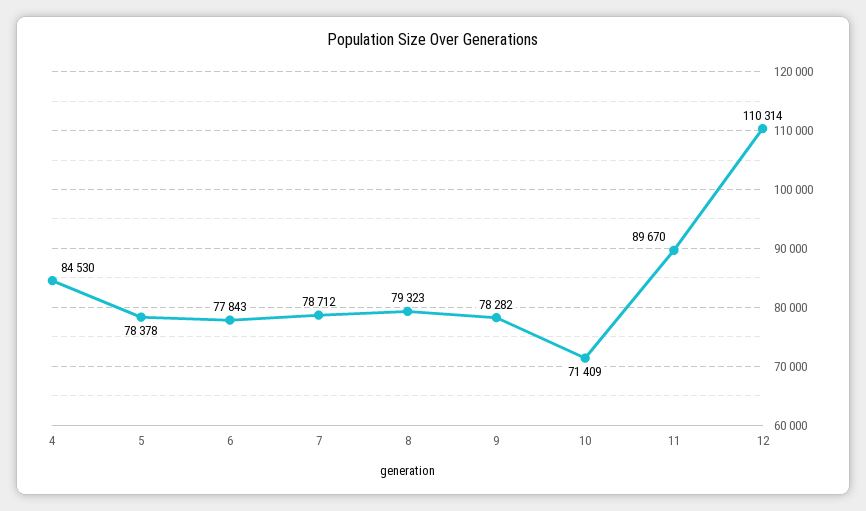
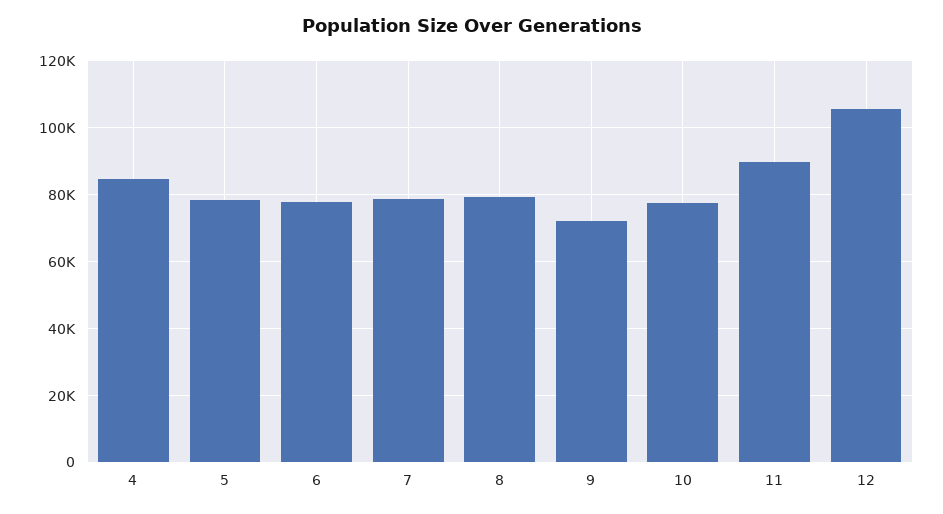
9: 78282 -> 72000
10: 71409 -> 78000
12: 110314 -> 106000

